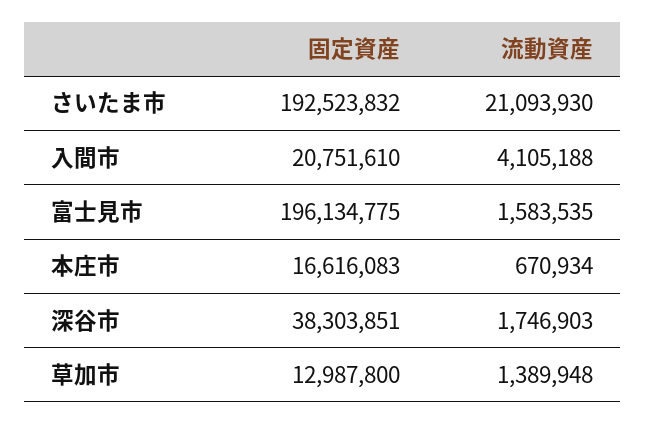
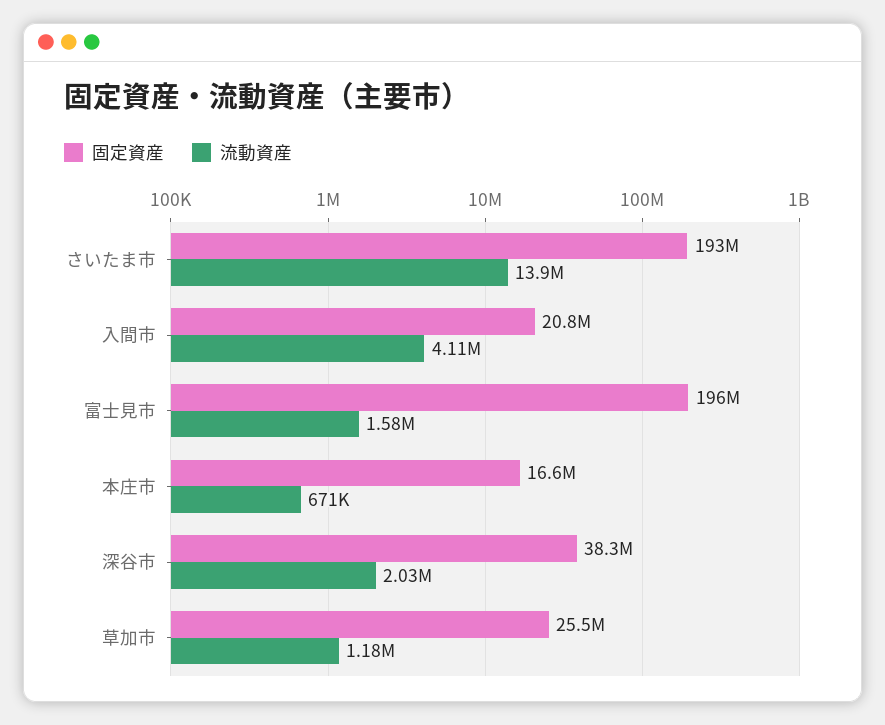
流動資産, さいたま市: 21093930 -> 13900000
流動資産, 深谷市: 1746903 -> 2030000
固定資産, 草加市: 12987800 -> 25500000
流動資産, 草加市: 1389948 -> 1180000

